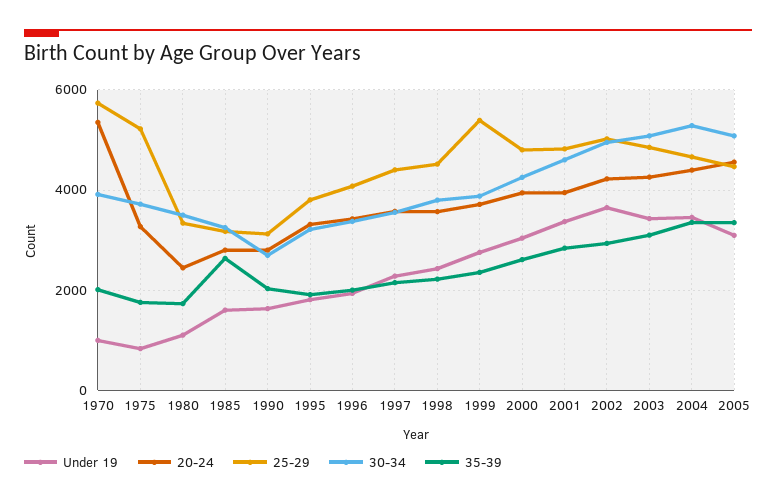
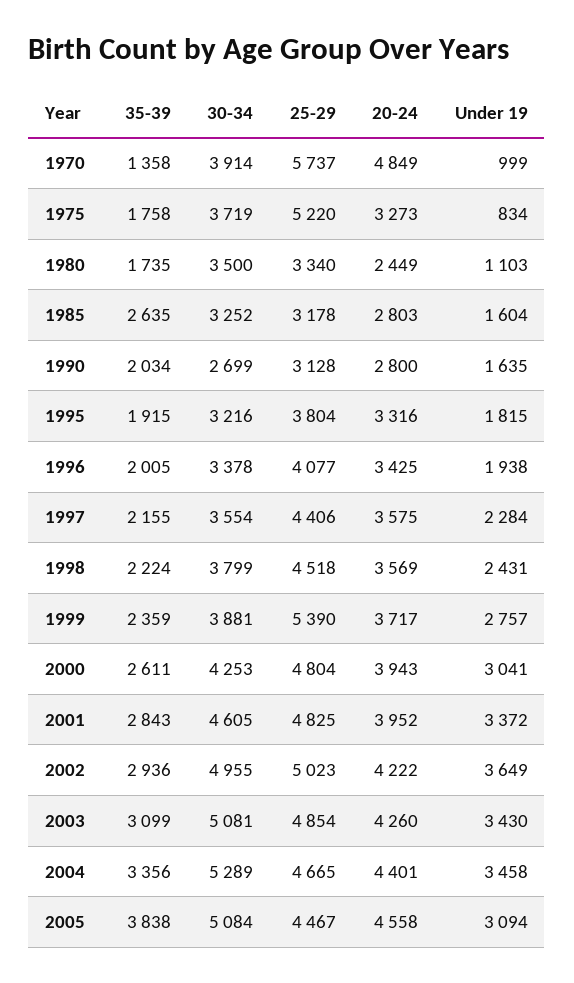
20-24, 1970: 5400 -> 4849
35-39, 1970: 2000 -> 1358
35-39, 2005: 3400 -> 3838

